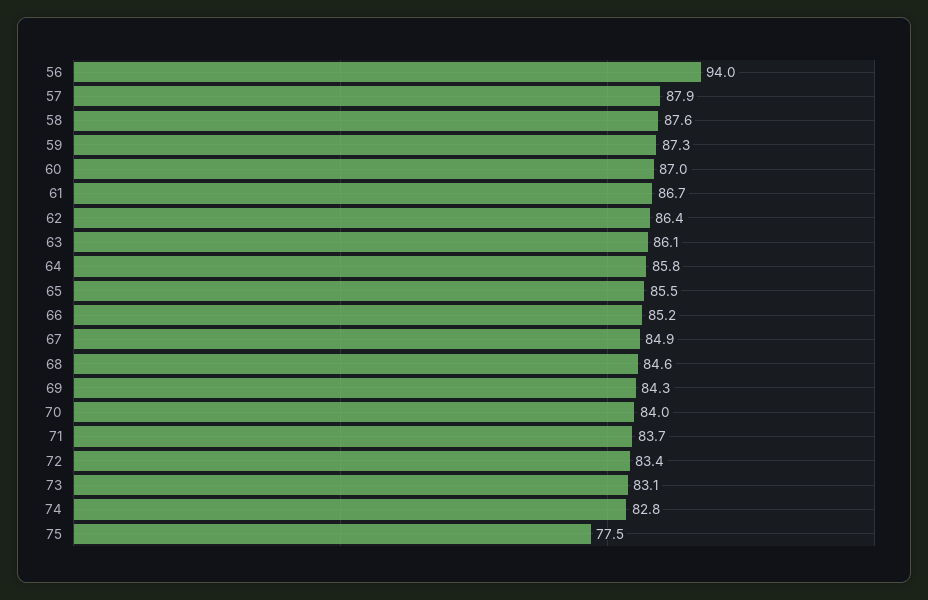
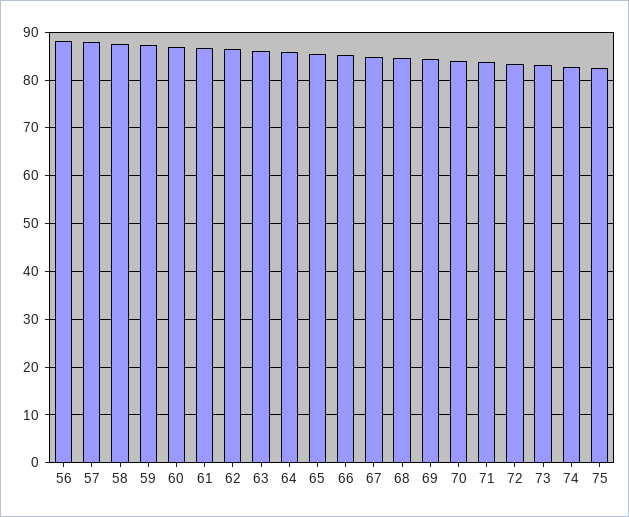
56: 94 -> 88
75: 77.5 -> 82

